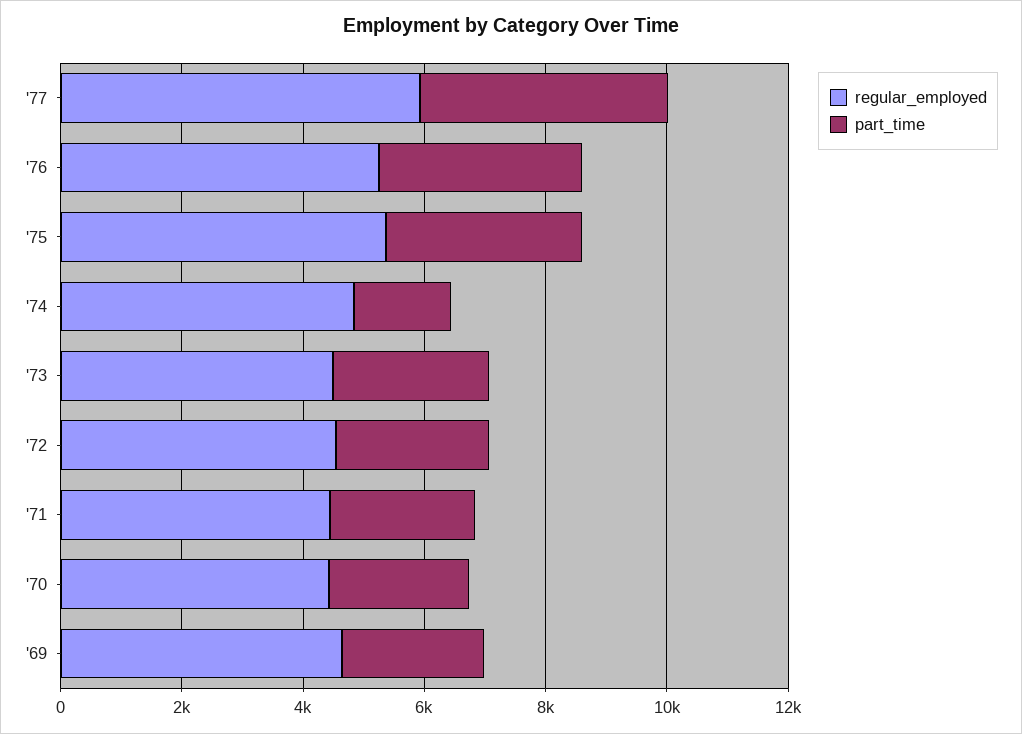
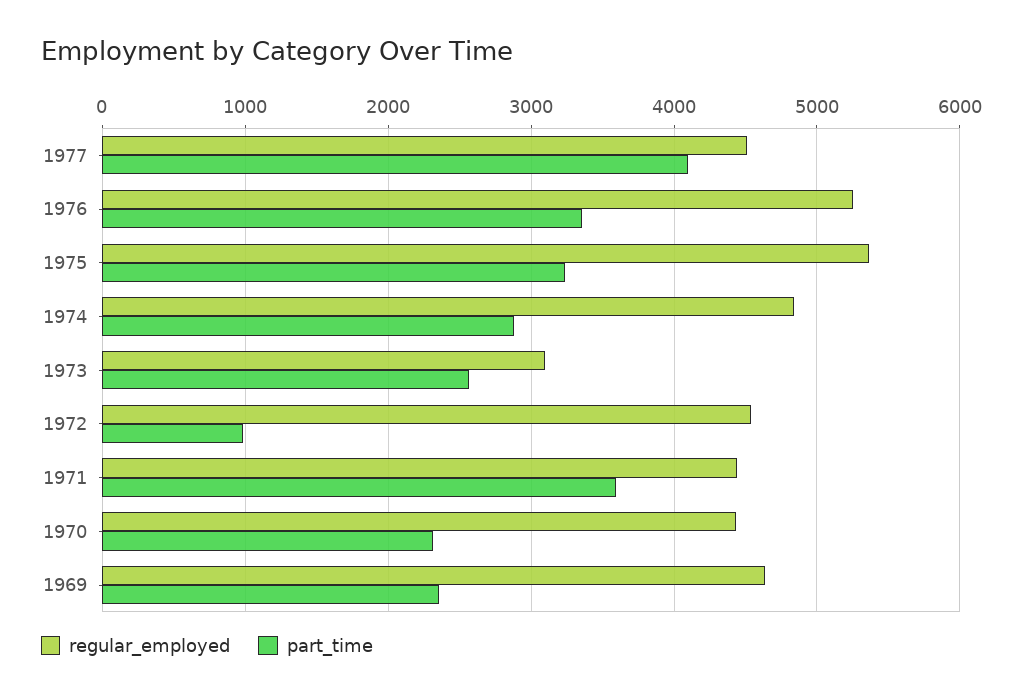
regular_employed, '77: 6000 -> 4500
part_time, '74: 1500 -> 2900
regular_employed, '73: 4500 -> 3100
part_time, '72: 2500 -> 1000
part_time, '71: 2500 -> 3600

